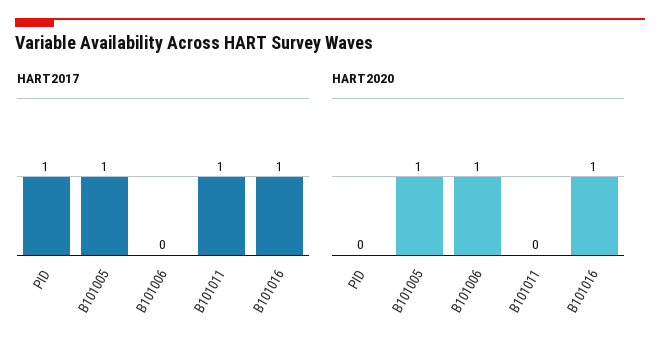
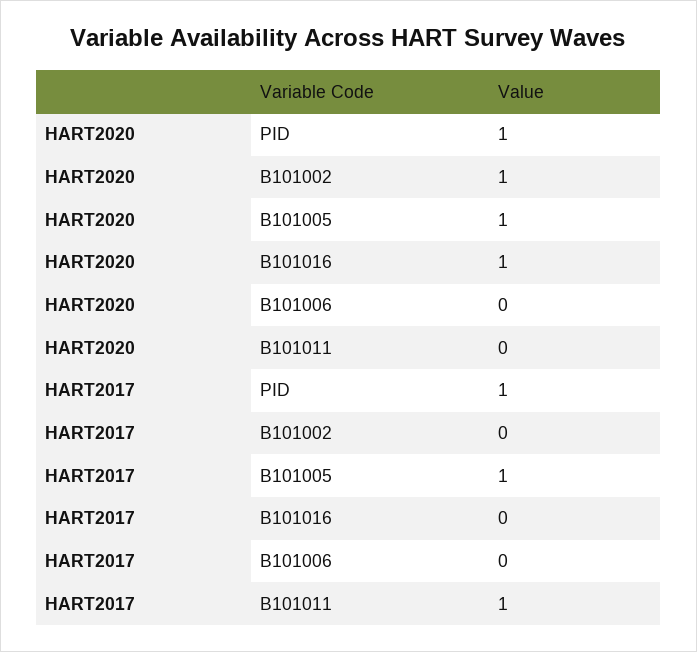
HART2017, B101016: 1 -> 0
HART2020, PID: 0 -> 1
HART2020, B101006: 1 -> 0
HART2020, B101002: none -> 1
HART2017, B101002: none -> 0

